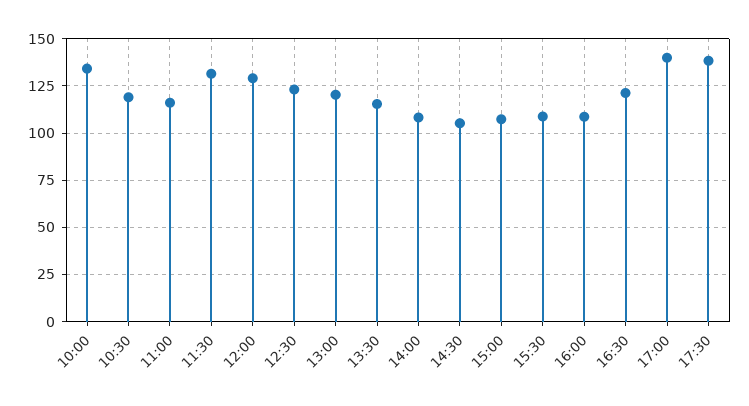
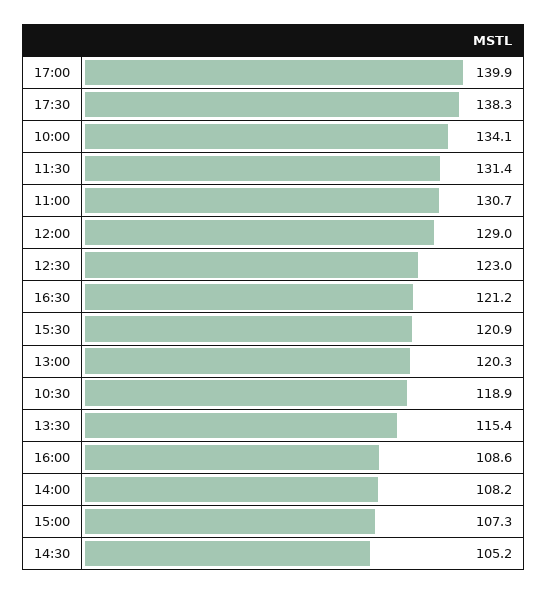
11:00: 115 -> 130.7
15:30: 110 -> 120.9

